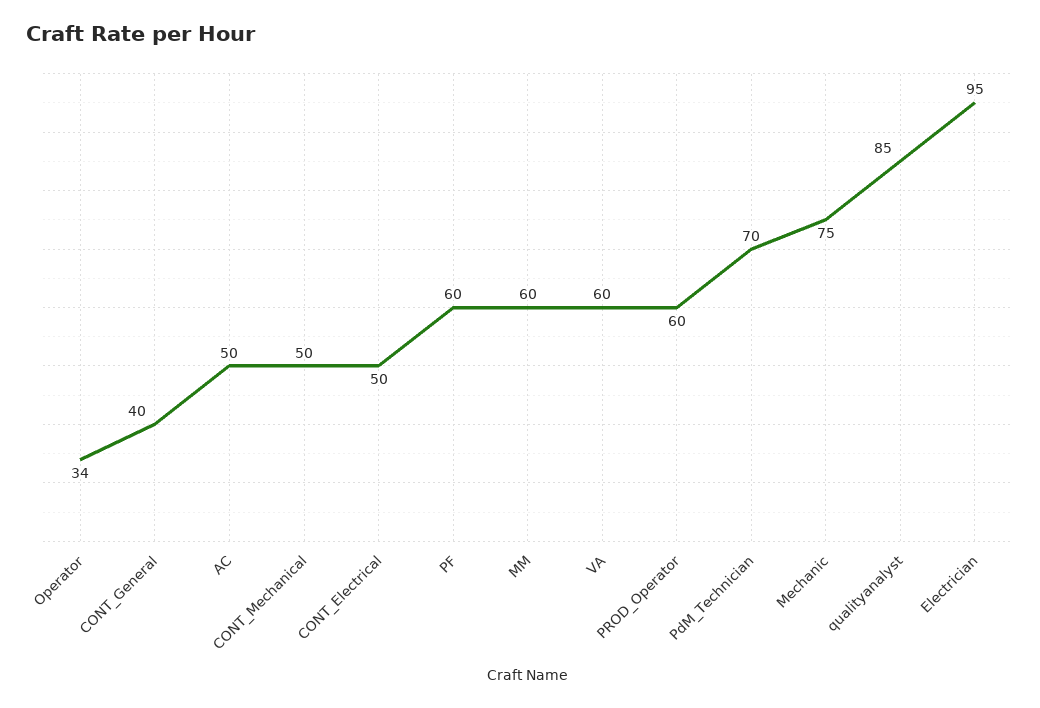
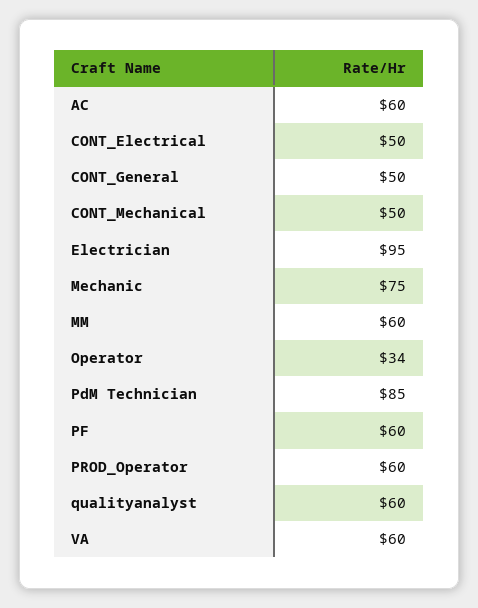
CONT_General: 40 -> 50
AC: 50 -> 60
PdM_Technician: 70 -> 85
qualityanalyst: 85 -> 60

